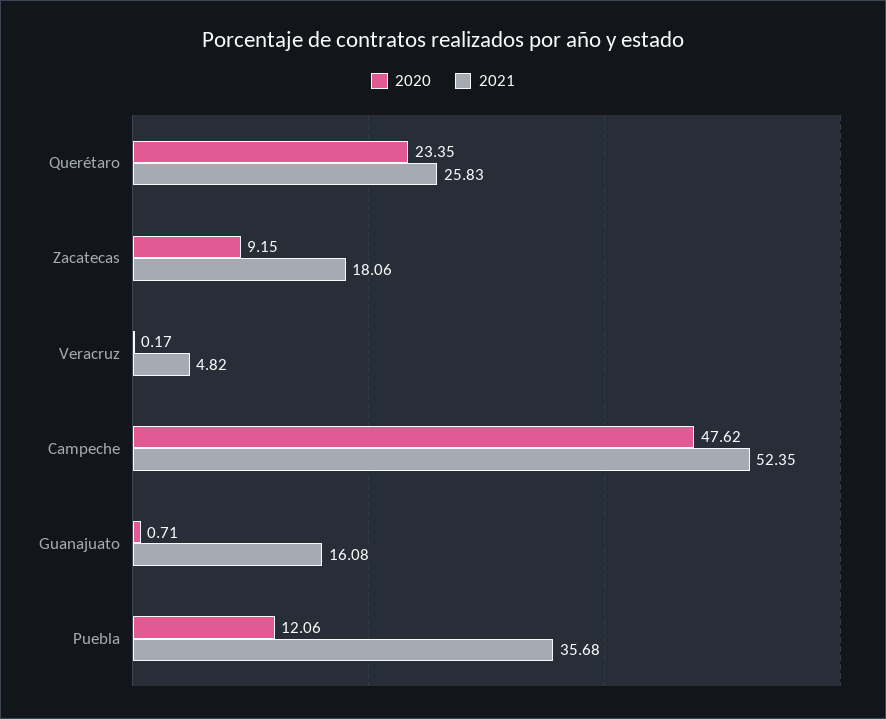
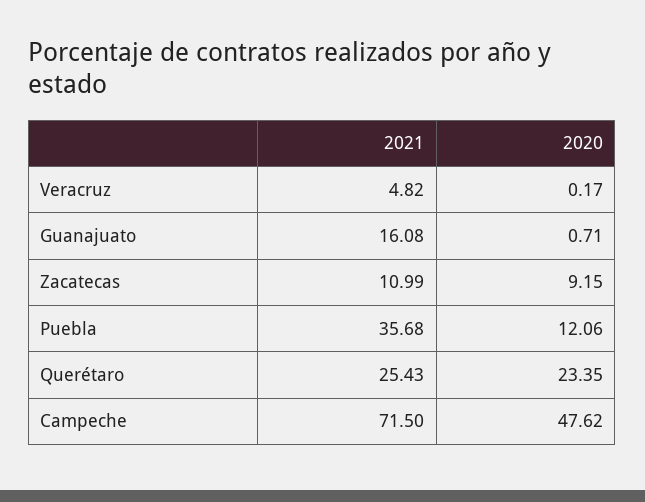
2021, Querétaro: 25.83 -> 25.43
2021, Zacatecas: 18.06 -> 10.99
2021, Campeche: 52.35 -> 71.5

